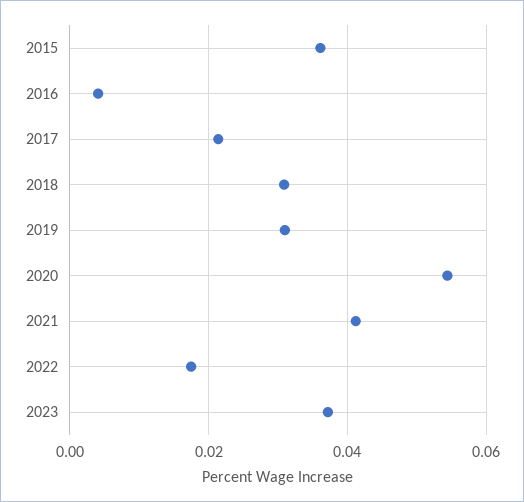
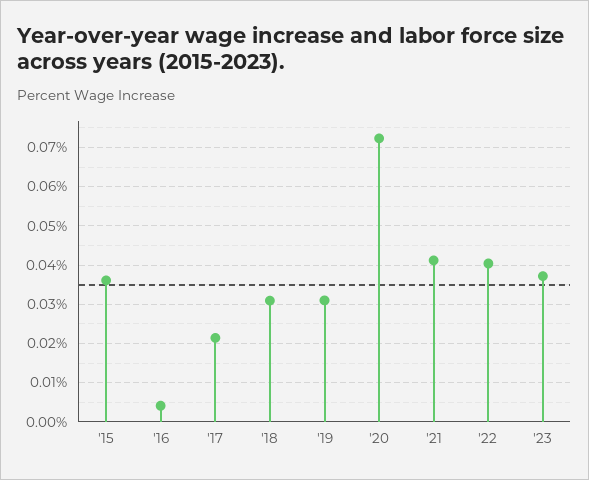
2020: 0.054 -> 0.072
2022: 0.018 -> 0.04

